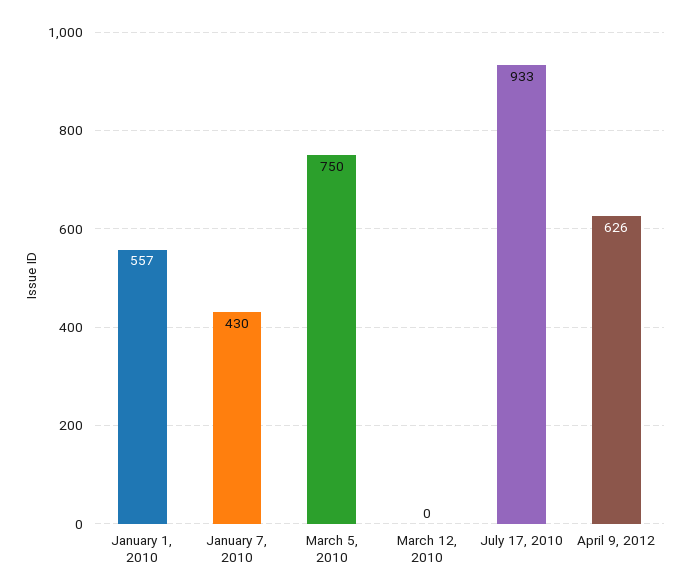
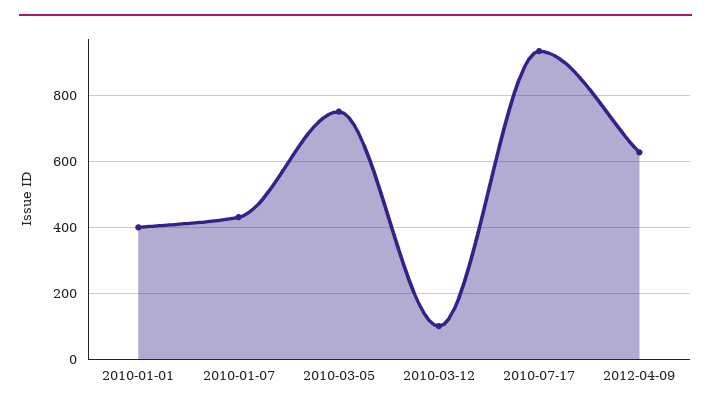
January 1, 2010: 557 -> 400
March 12, 2010: 0 -> 100

